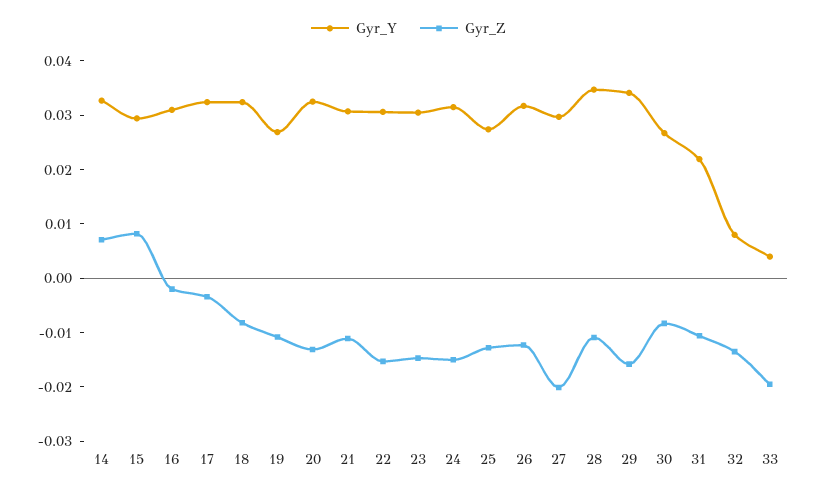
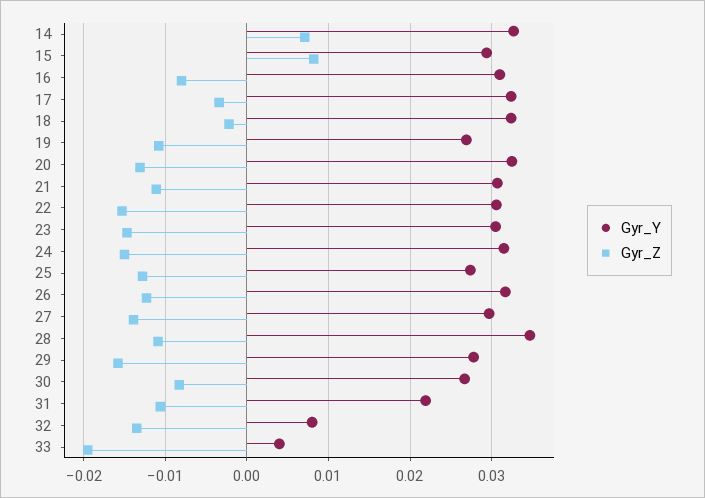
Gyr_Z, 16: -0.002 -> -0.008
Gyr_Z, 18: -0.008 -> -0.002
Gyr_Z, 27: -0.02 -> -0.014
Gyr_Y, 29: 0.034 -> 0.028

